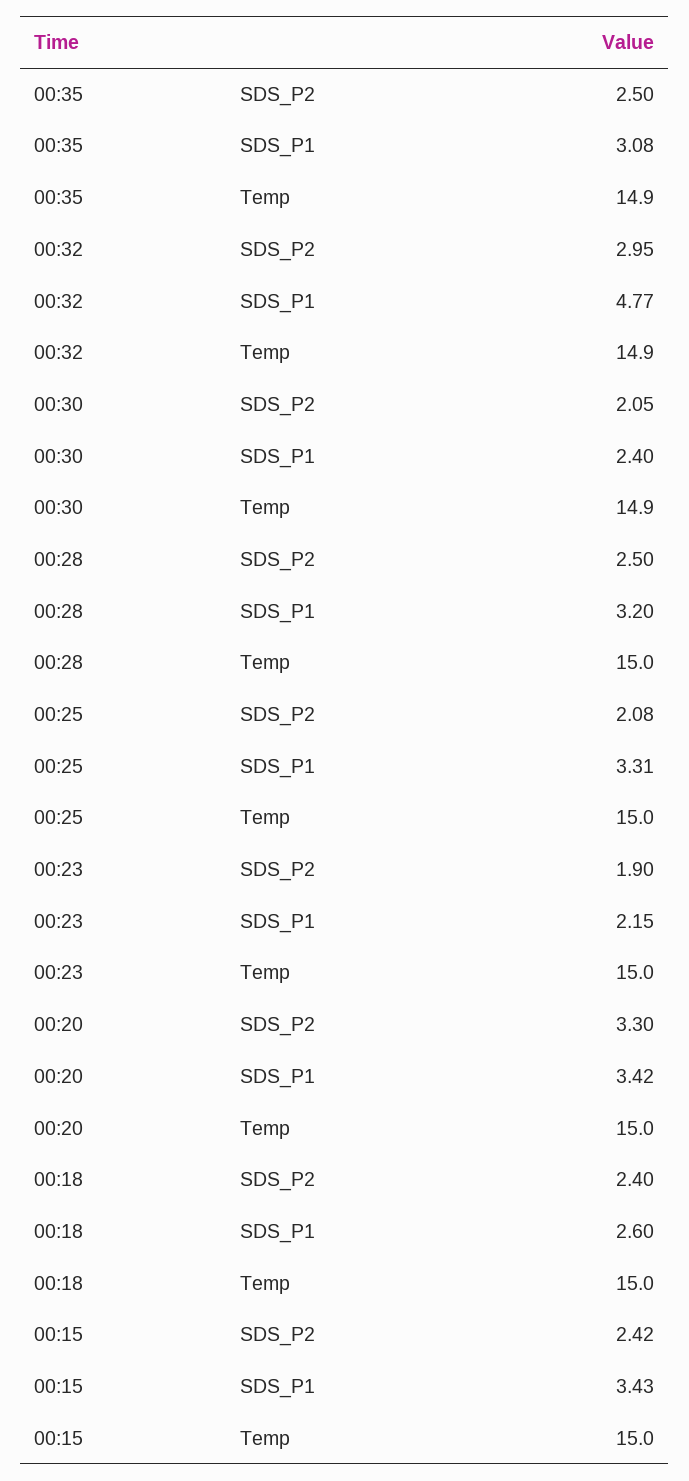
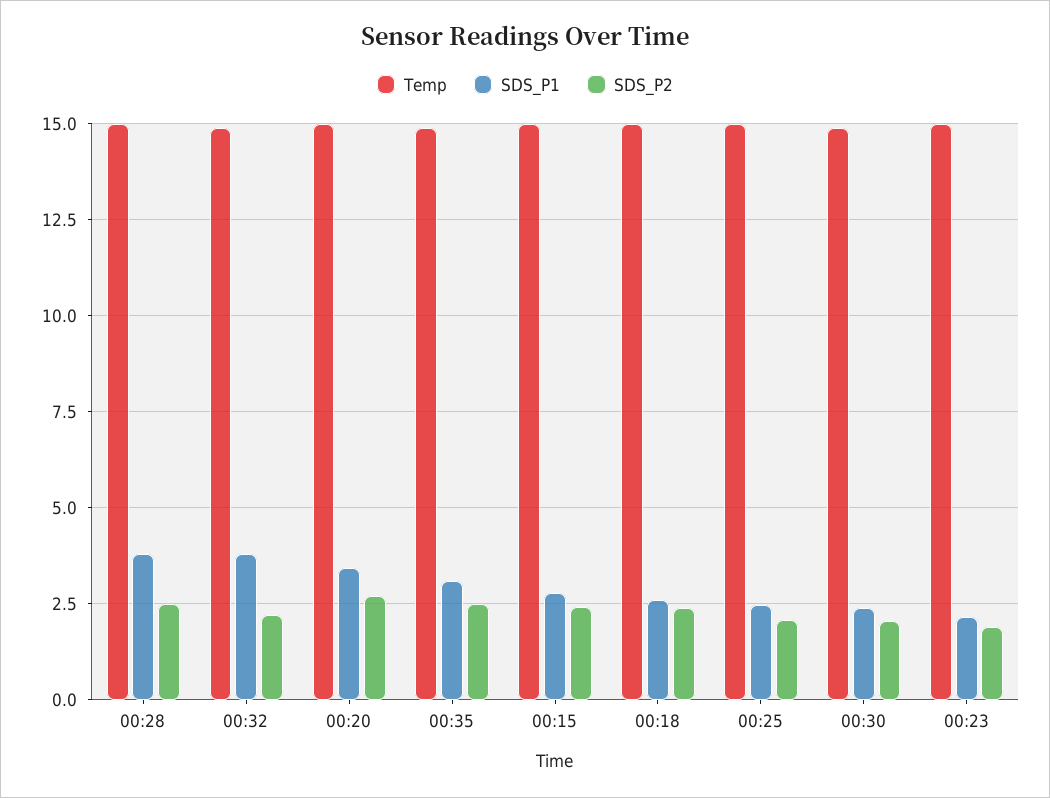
SDS_P2, 00:32: 2.95 -> 2.25
SDS_P1, 00:32: 4.77 -> 3.75
SDS_P1, 00:28: 3.2 -> 3.75
SDS_P1, 00:25: 3.31 -> 2.5
SDS_P2, 00:20: 3.3 -> 2.75
SDS_P1, 00:15: 3.43 -> 2.75

